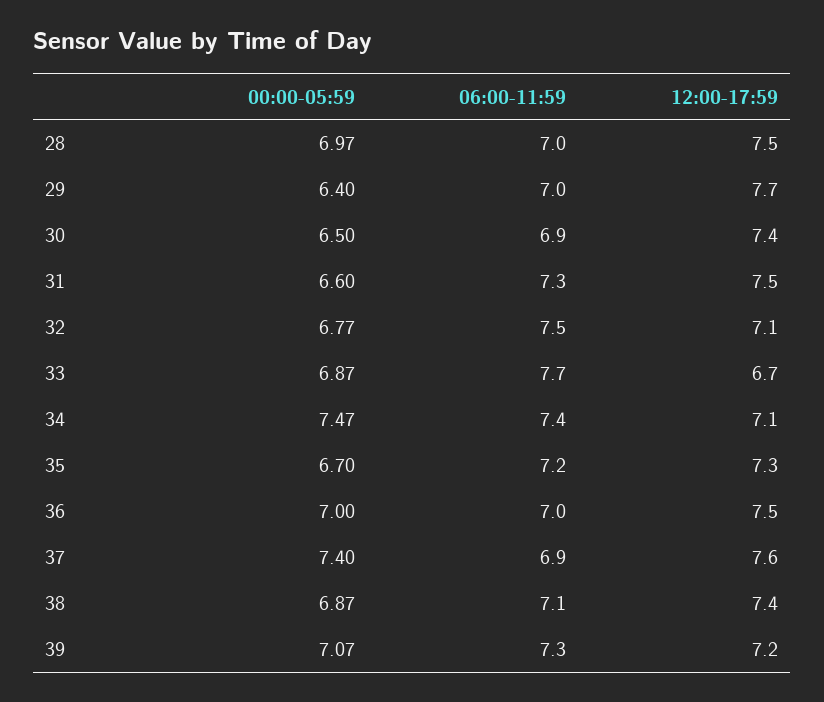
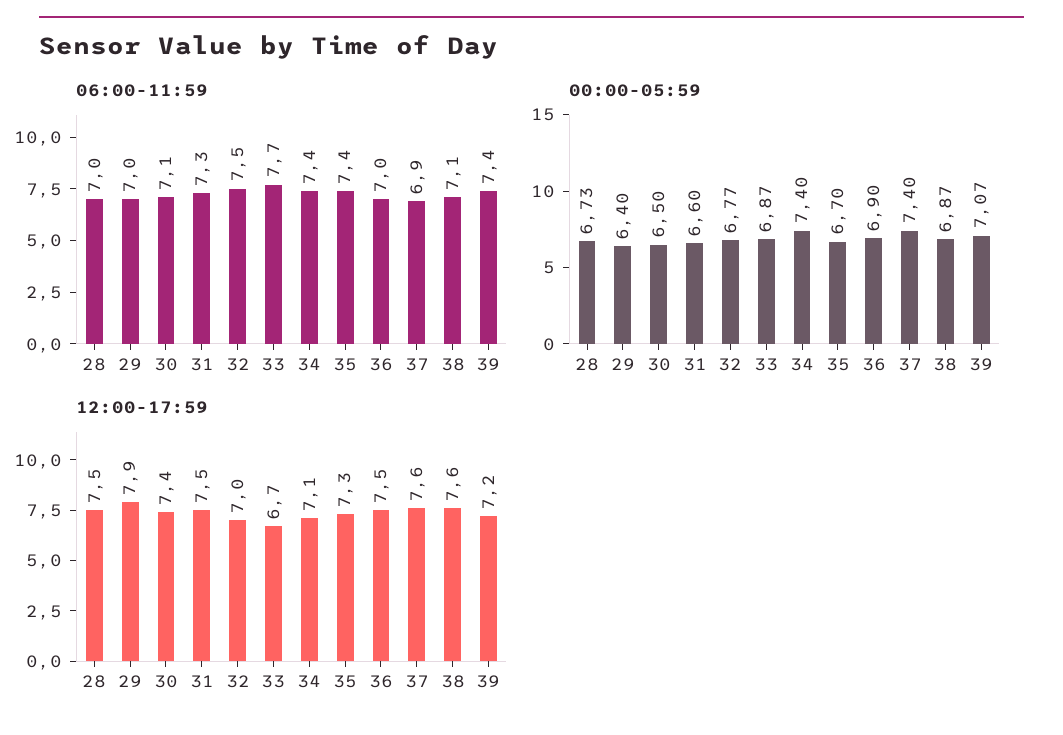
00:00-05:59, 28: 6.97 -> 6.73
12:00-17:59, 29: 7.7 -> 7.9
06:00-11:59, 30: 6.9 -> 7.1
12:00-17:59, 32: 7.1 -> 7
00:00-05:59, 34: 7.47 -> 7.4
06:00-11:59, 35: 7.2 -> 7.4
00:00-05:59, 36: 7 -> 6.9
12:00-17:59, 38: 7.4 -> 7.6
06:00-11:59, 39: 7.3 -> 7.4

